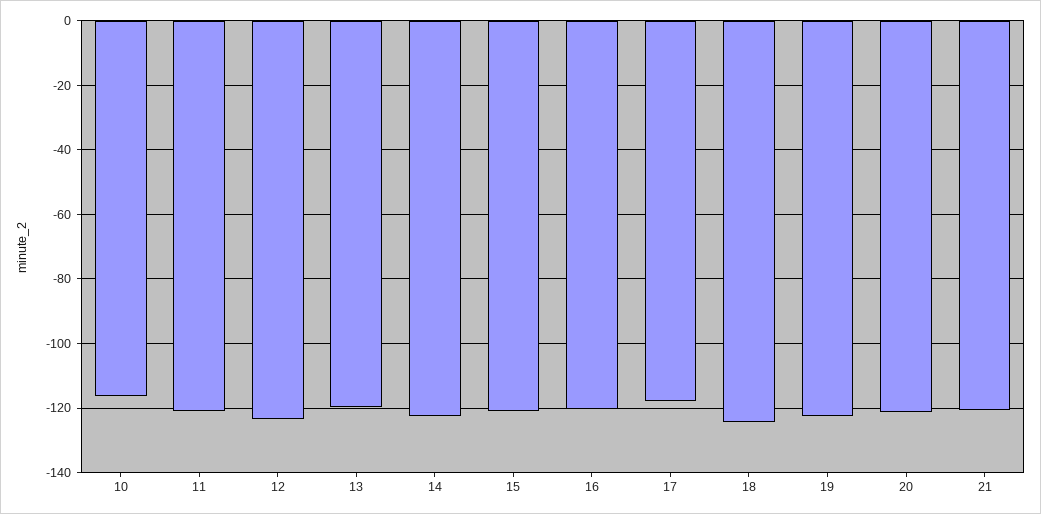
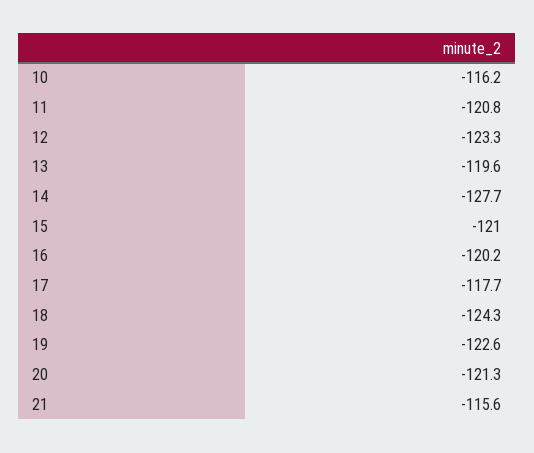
14: -122 -> -127.7
21: -120 -> -115.6

